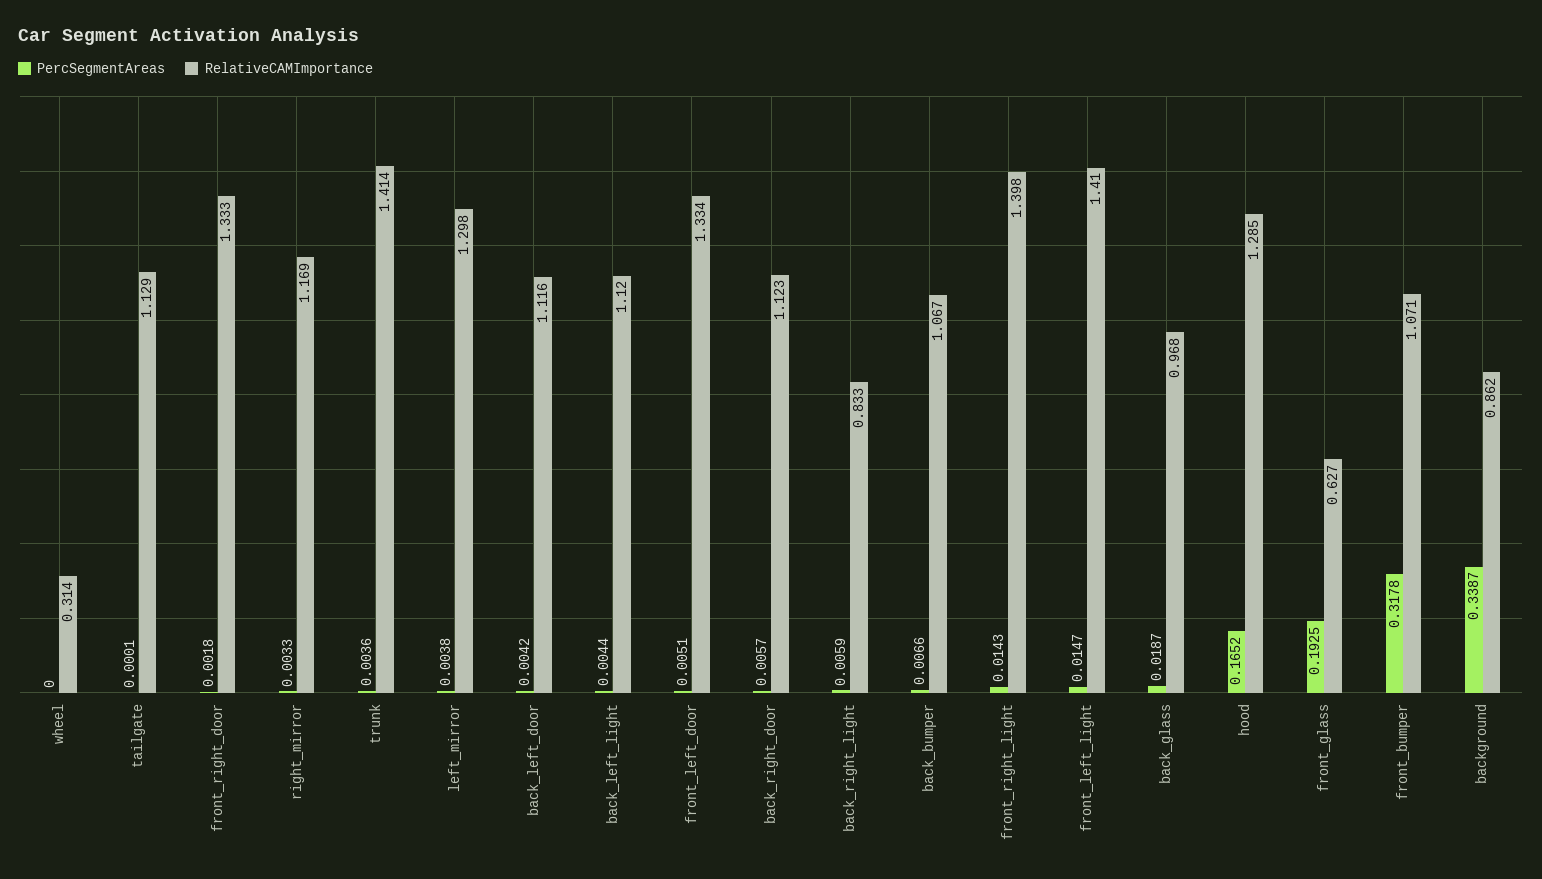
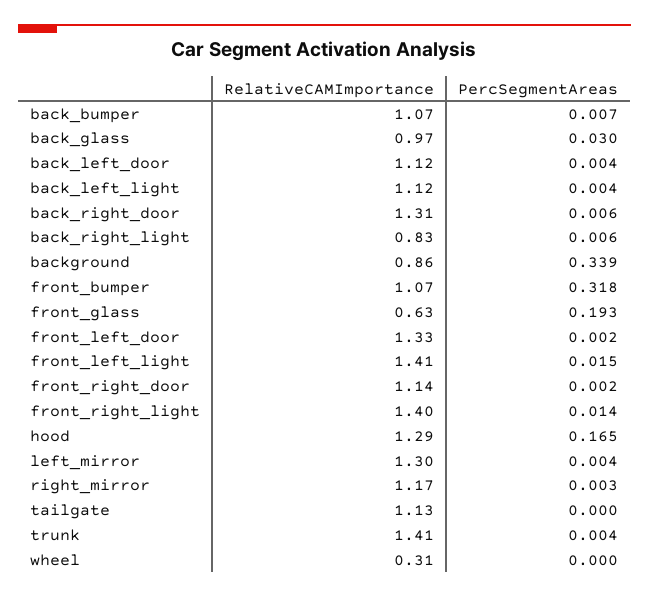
RelativeCAMImportance, front_right_door: 1.333 -> 1.14
PercSegmentAreas, front_left_door: 0.0051 -> 0.002
RelativeCAMImportance, back_right_door: 1.123 -> 1.31
PercSegmentAreas, back_glass: 0.0187 -> 0.03

